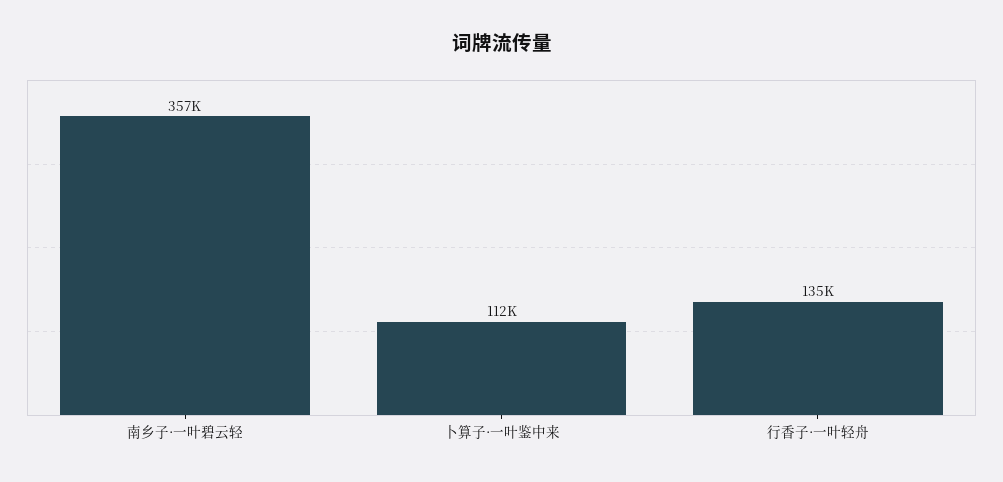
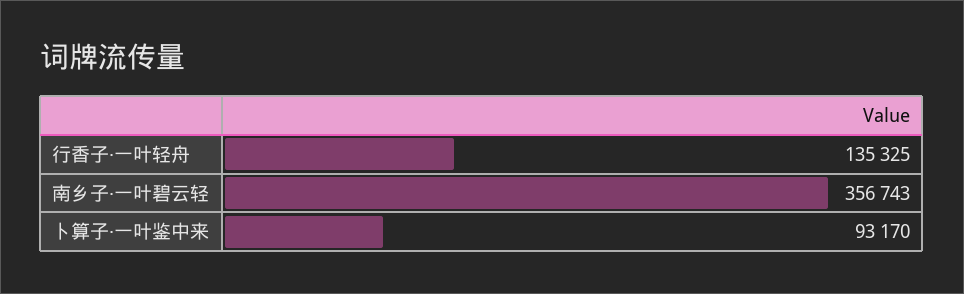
卜算子·一叶鉴中来: 112000 -> 93170

